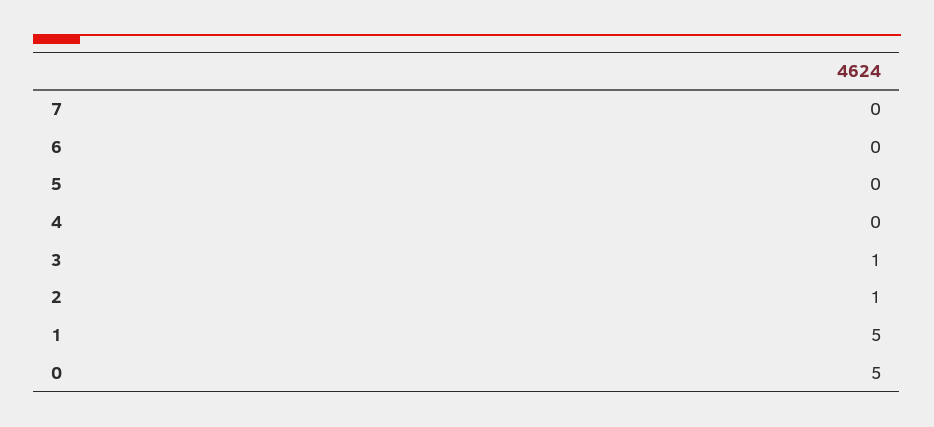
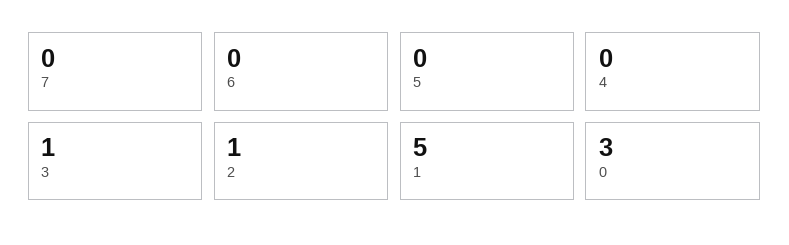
0: 5 -> 3

